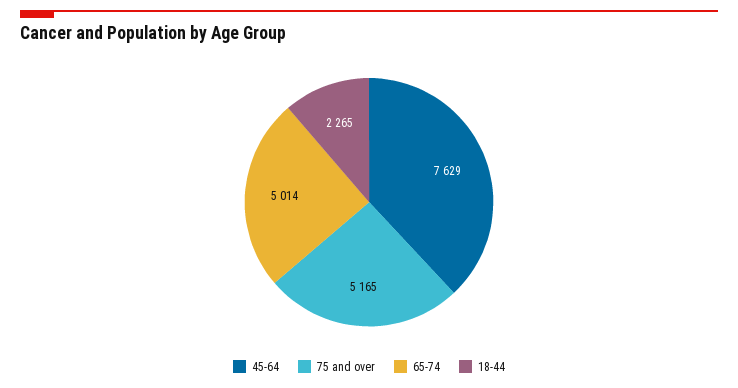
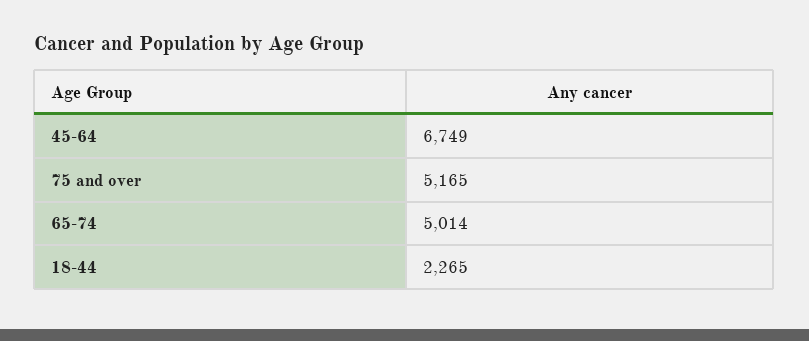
45-64: 7629 -> 6749

